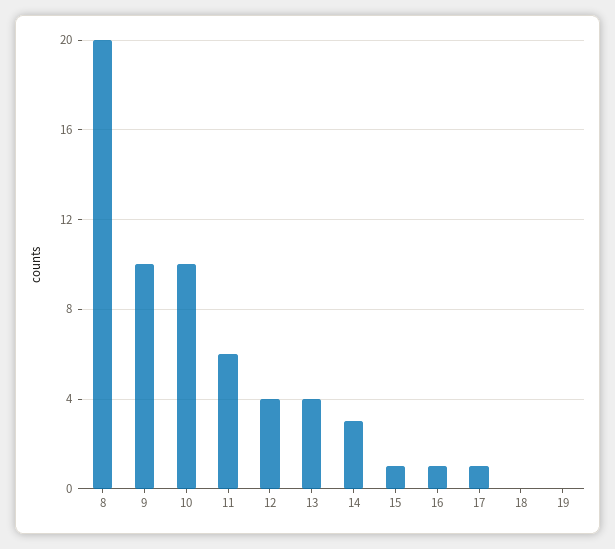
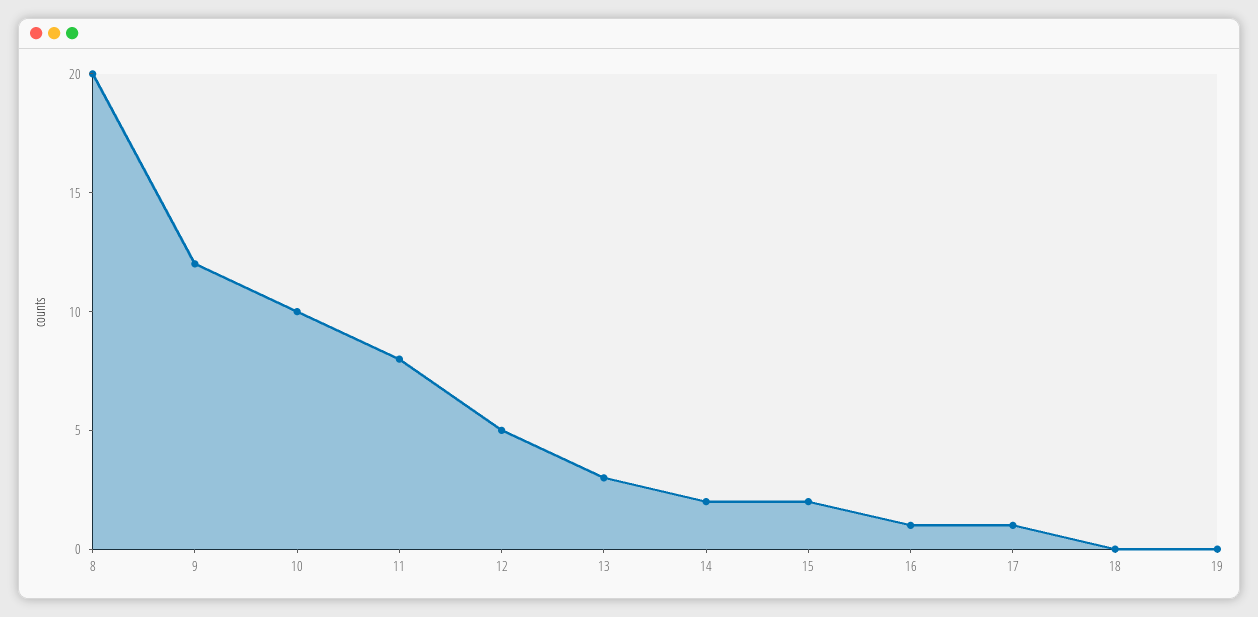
9: 10 -> 12
11: 6 -> 8
12: 4 -> 5
13: 4 -> 3
14: 3 -> 2
15: 1 -> 2

